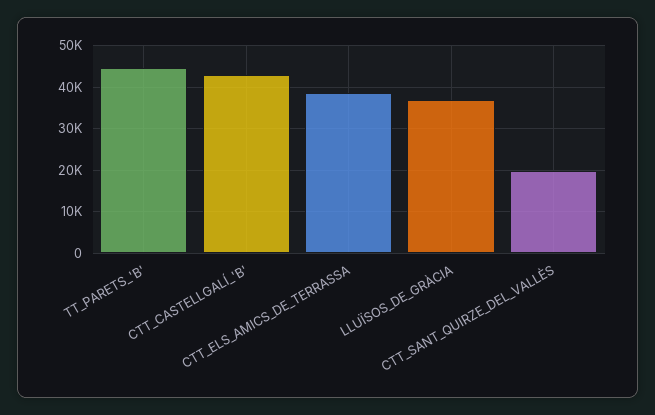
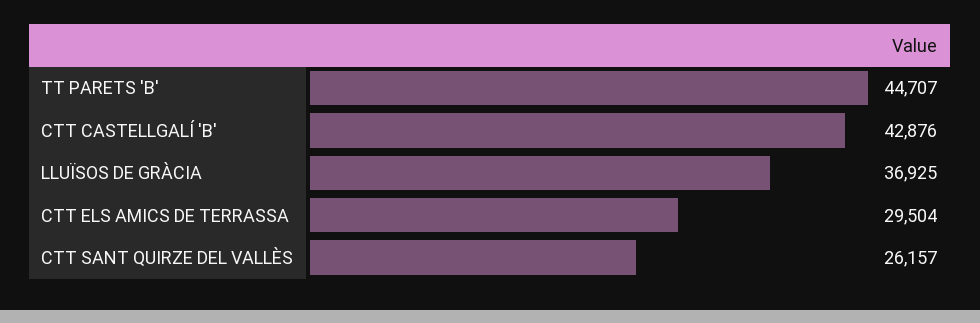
CTT_ELS_AMICS_DE_TERRASSA: 38000 -> 29504
CTT_SANT_QUIRZE_DEL_VALLÈS: 20000 -> 26157

